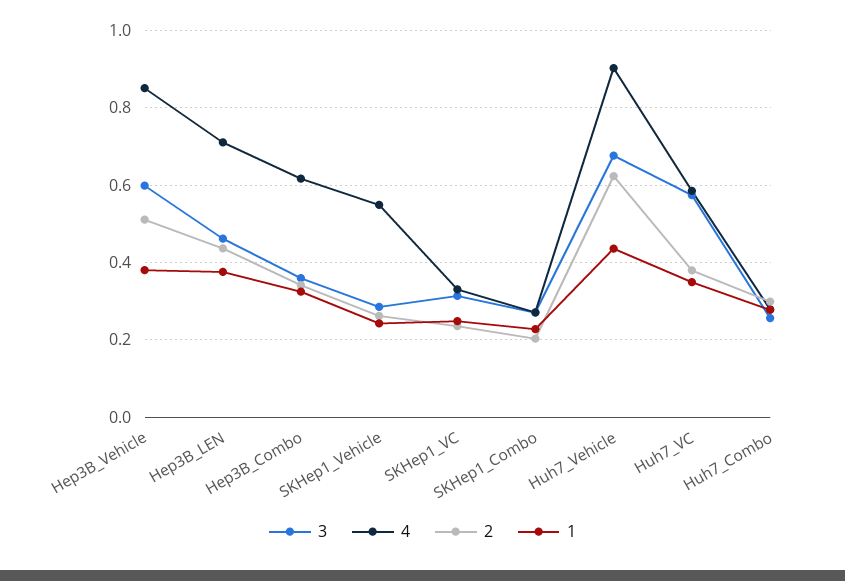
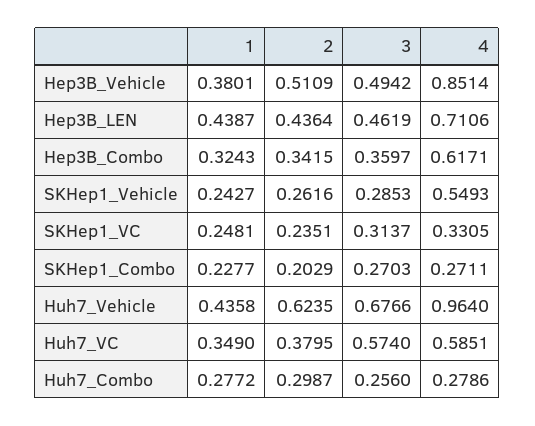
3, Hep3B_Vehicle: 0.6 -> 0.4942
1, Hep3B_LEN: 0.38 -> 0.4387
4, Huh7_Vehicle: 0.9 -> 0.964

